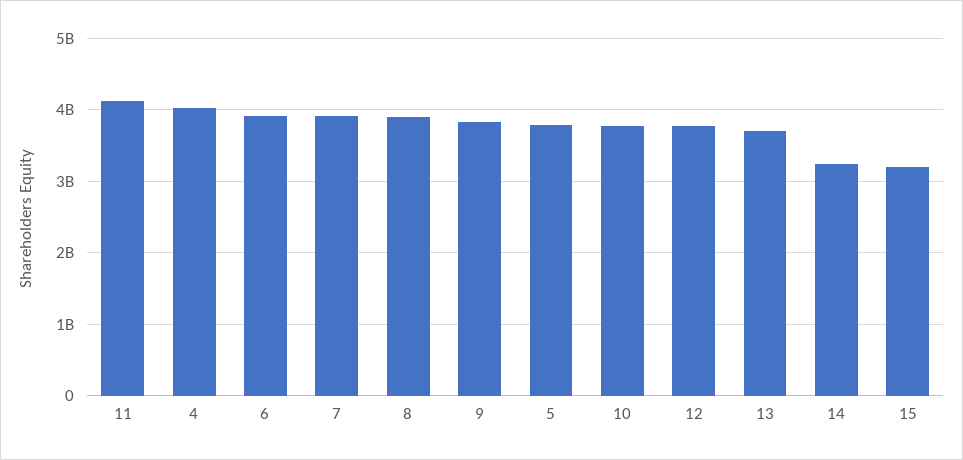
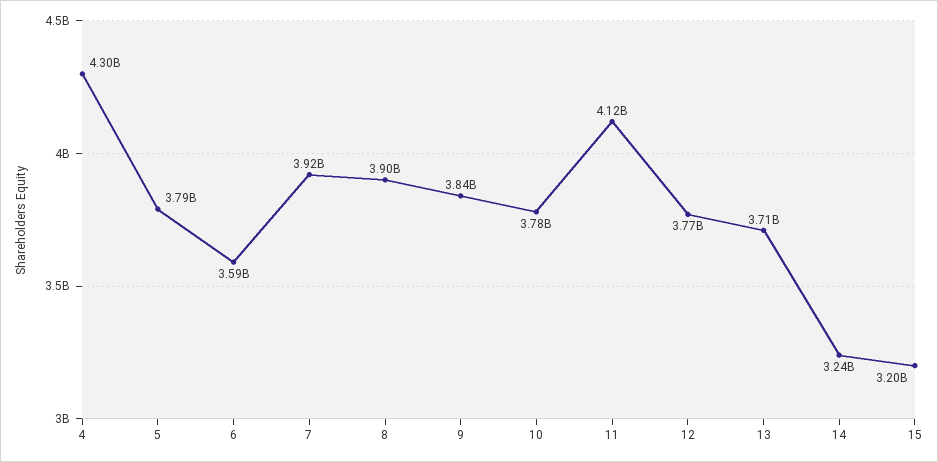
4: 4000000000 -> 4300000000
6: 3900000000 -> 3590000000

